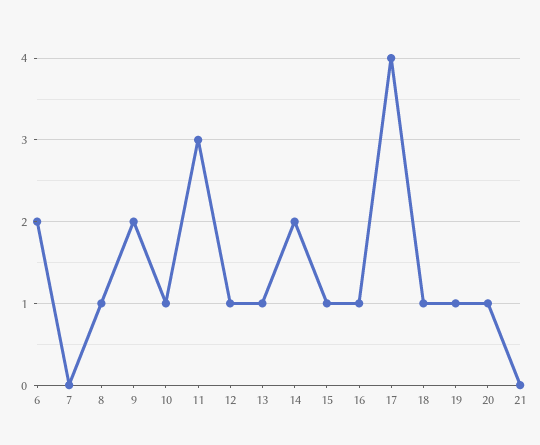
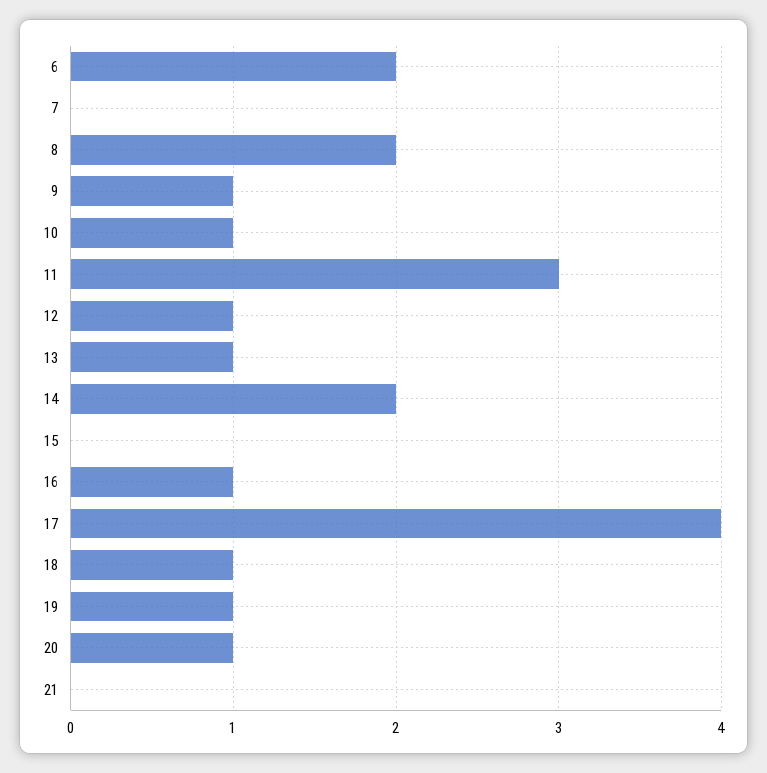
8: 1 -> 2
9: 2 -> 1
15: 1 -> 0

